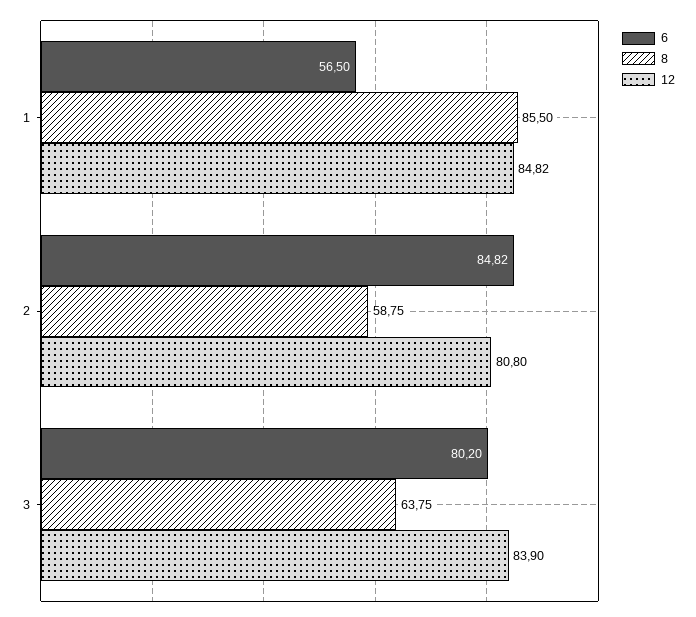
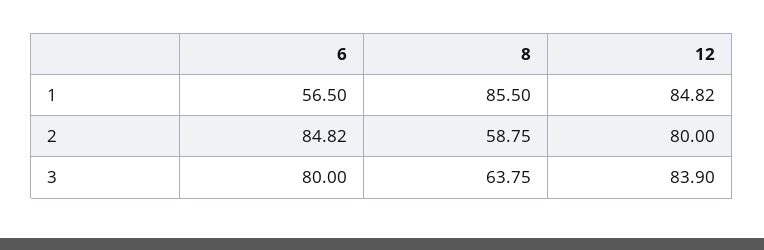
12, 2: 80.8 -> 80
6, 3: 80.2 -> 80

